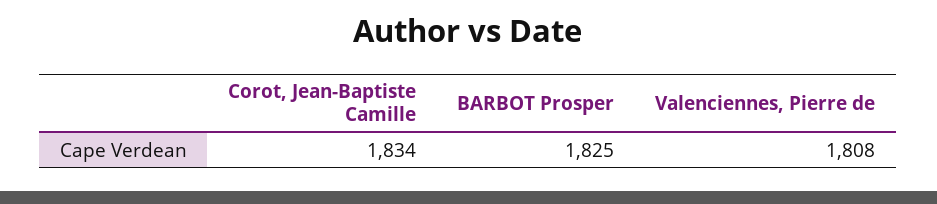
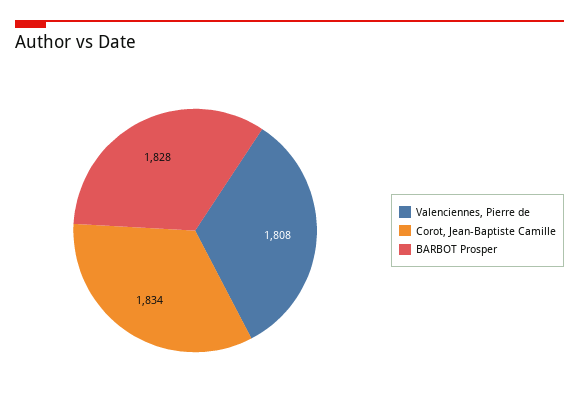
BARBOT Prosper: 1825 -> 1828

